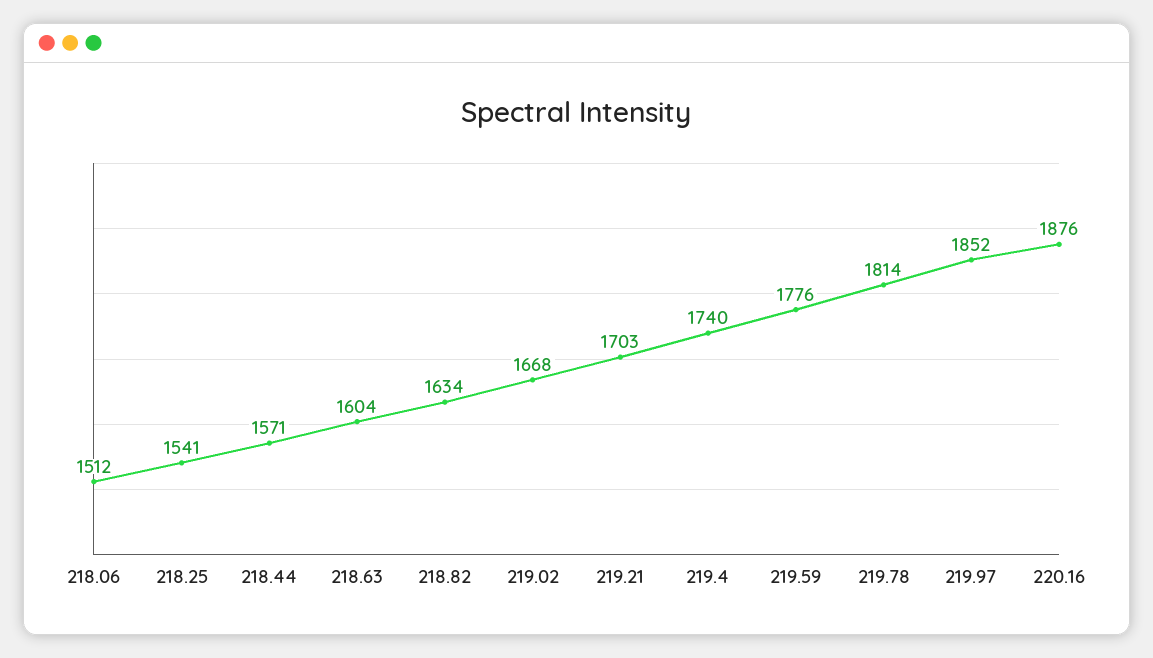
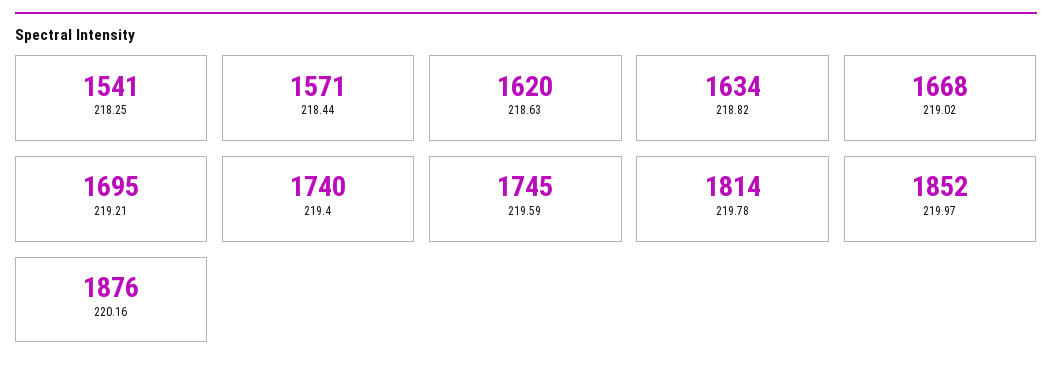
218.06: 1512 -> none
218.63: 1604 -> 1620
219.21: 1703 -> 1695
219.59: 1776 -> 1745

